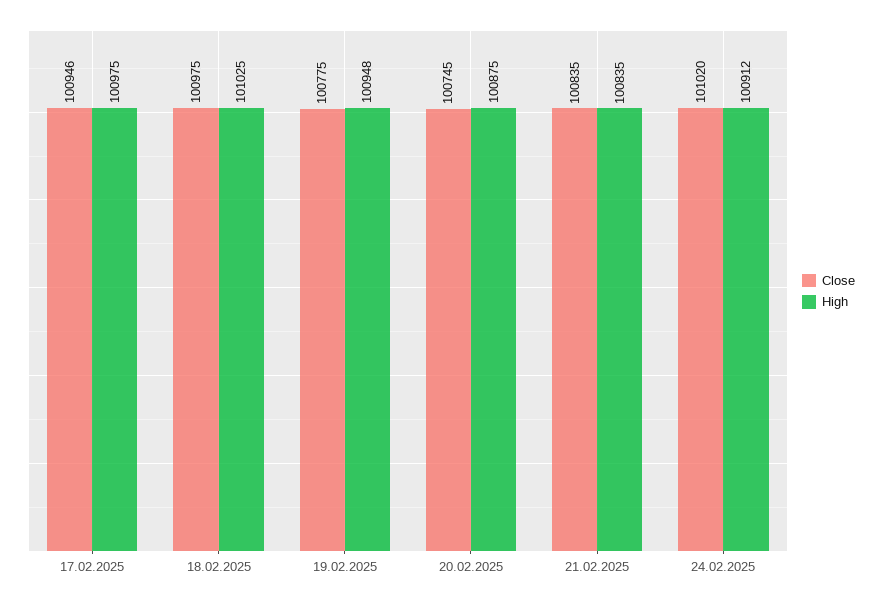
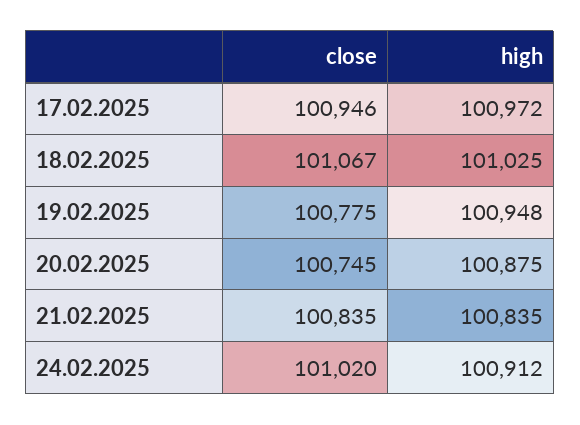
High, 17.02.2025: 100975 -> 100972
Close, 18.02.2025: 100975 -> 101067

